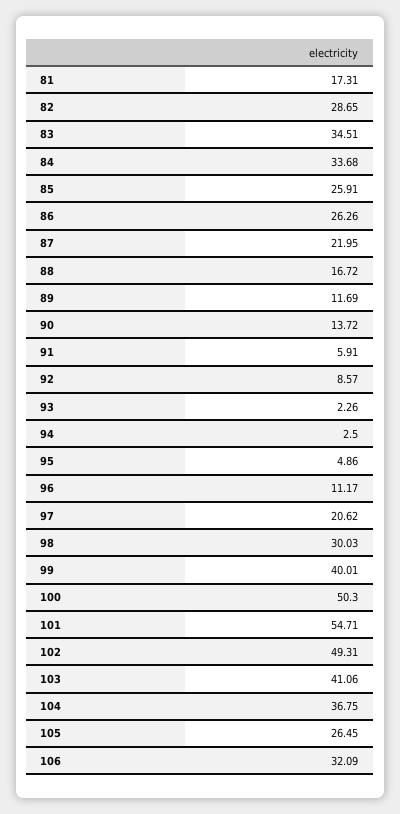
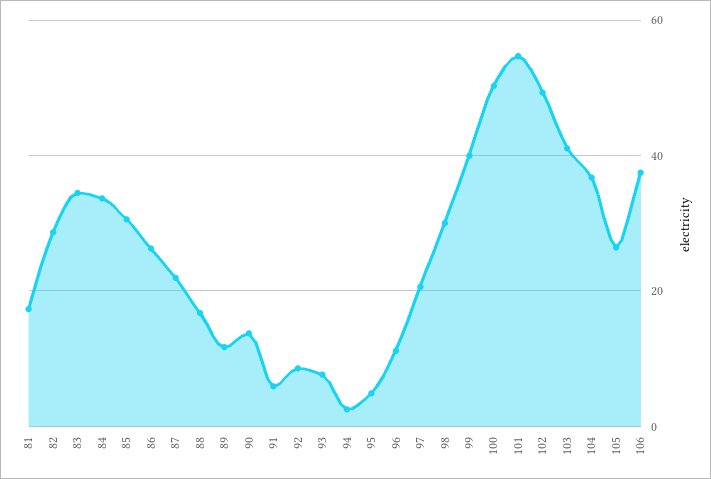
85: 25.91 -> 30
93: 2.26 -> 8
106: 32.09 -> 38

